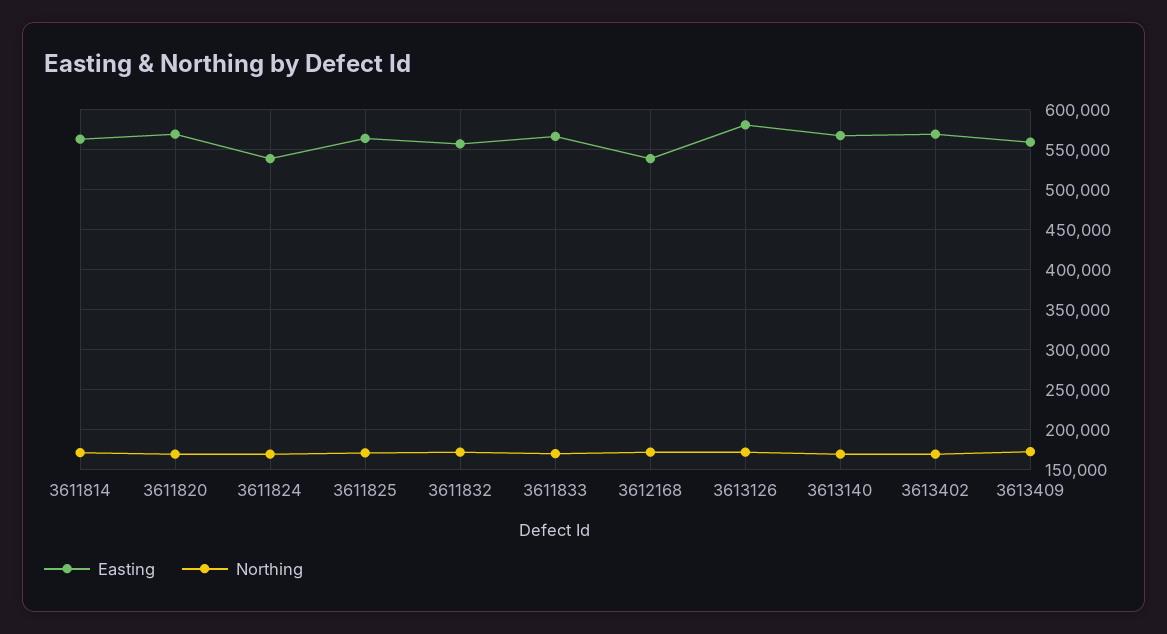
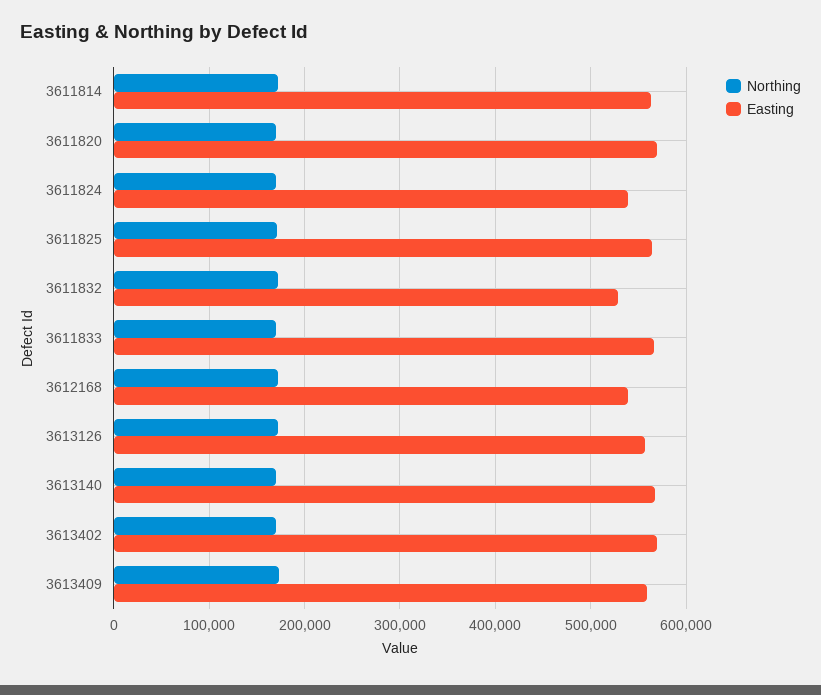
Easting, 3611832: 560000 -> 530000
Easting, 3613126: 580000 -> 560000

